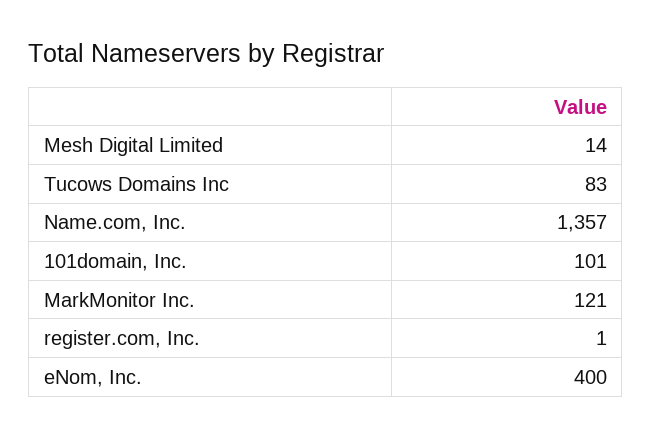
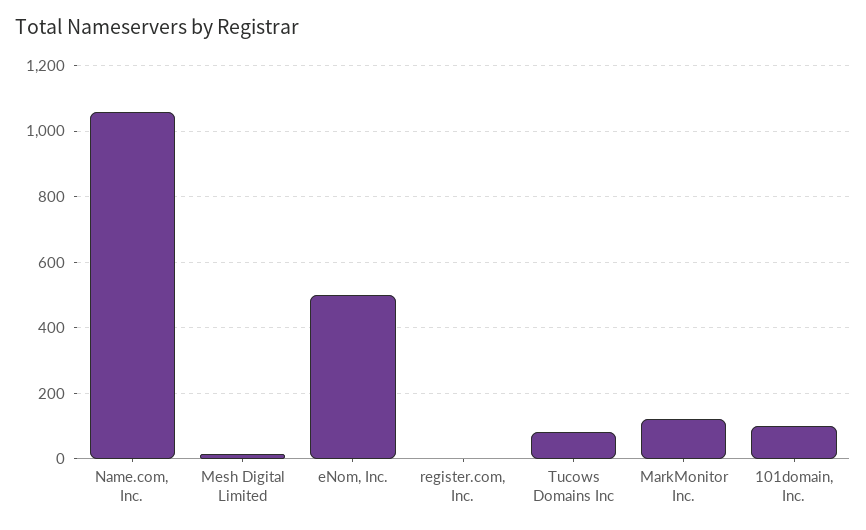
Name.com, Inc.: 1357 -> 1060
eNom, Inc.: 400 -> 500

